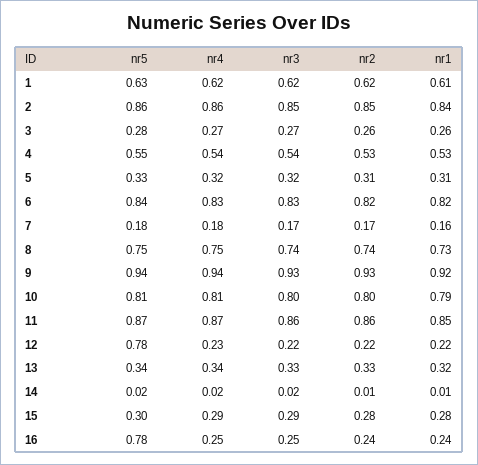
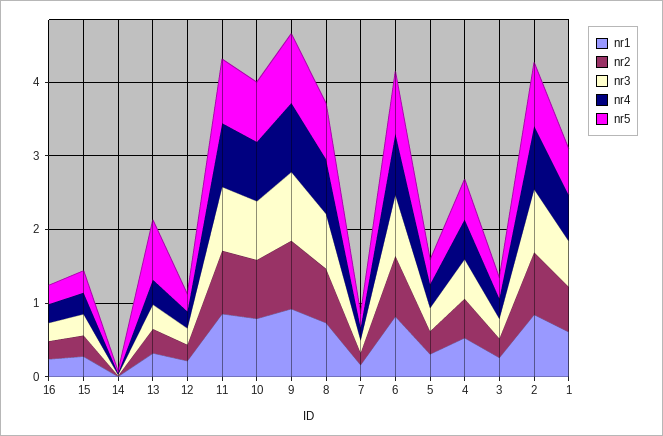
nr5, 12: 0.78 -> 0.2
nr5, 13: 0.34 -> 0.8
nr5, 16: 0.78 -> 0.2

